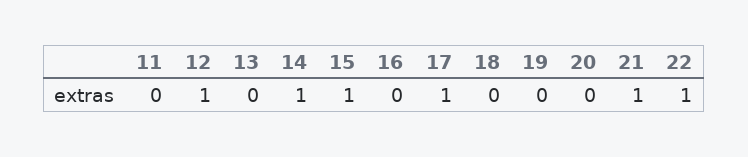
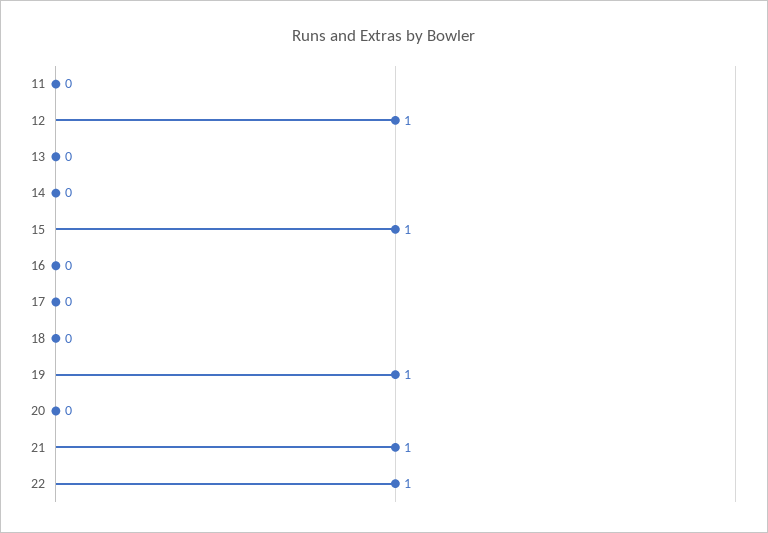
14: 1 -> 0
17: 1 -> 0
19: 0 -> 1

